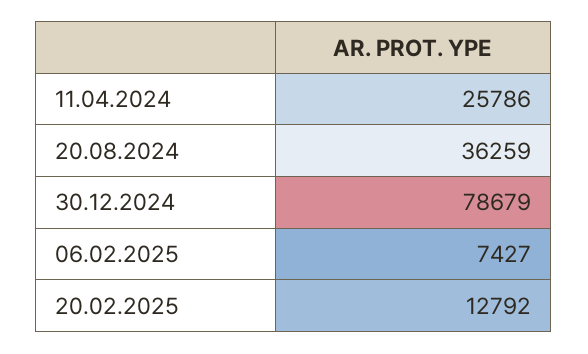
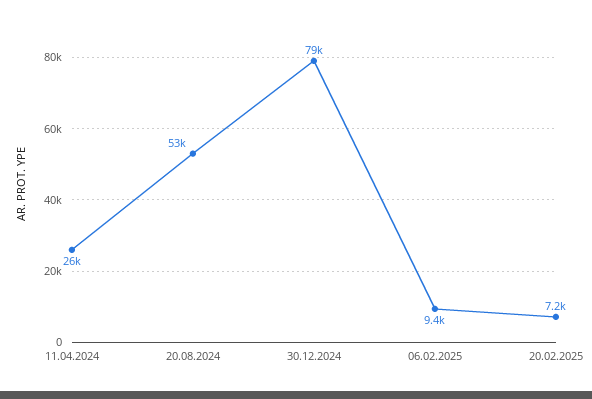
20.08.2024: 36259 -> 53000
06.02.2025: 7427 -> 9400
20.02.2025: 12792 -> 7200

